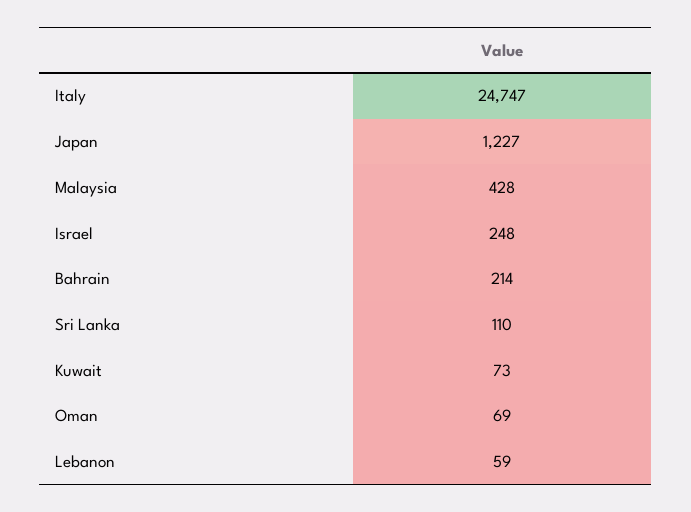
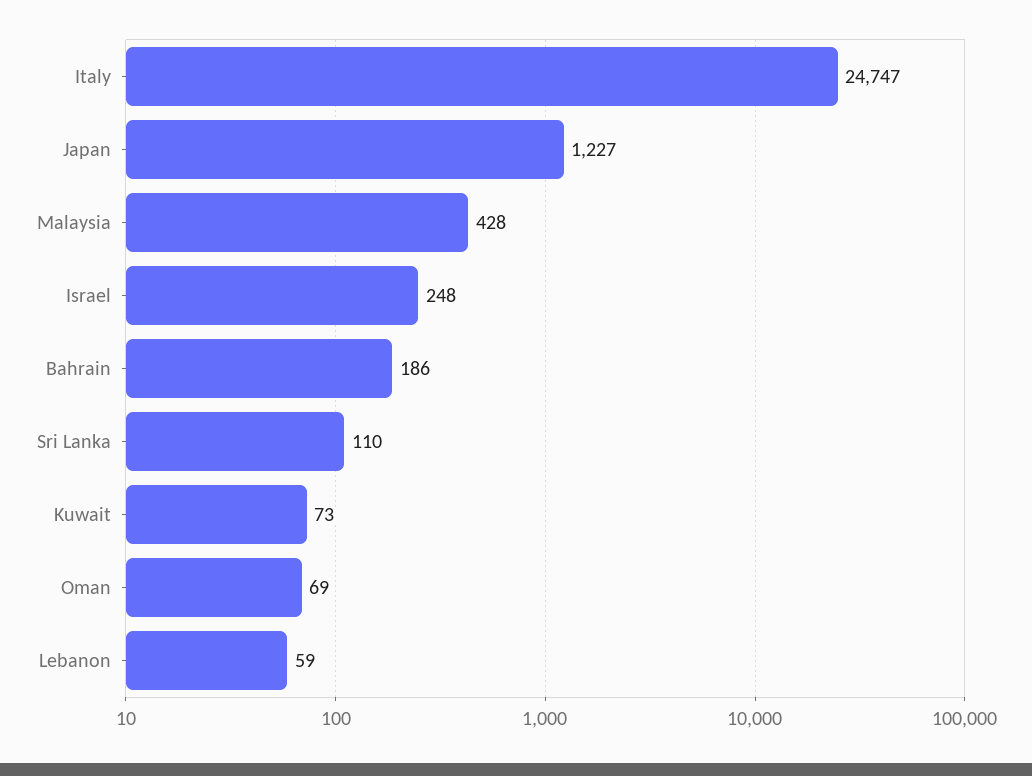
Bahrain: 214 -> 186

